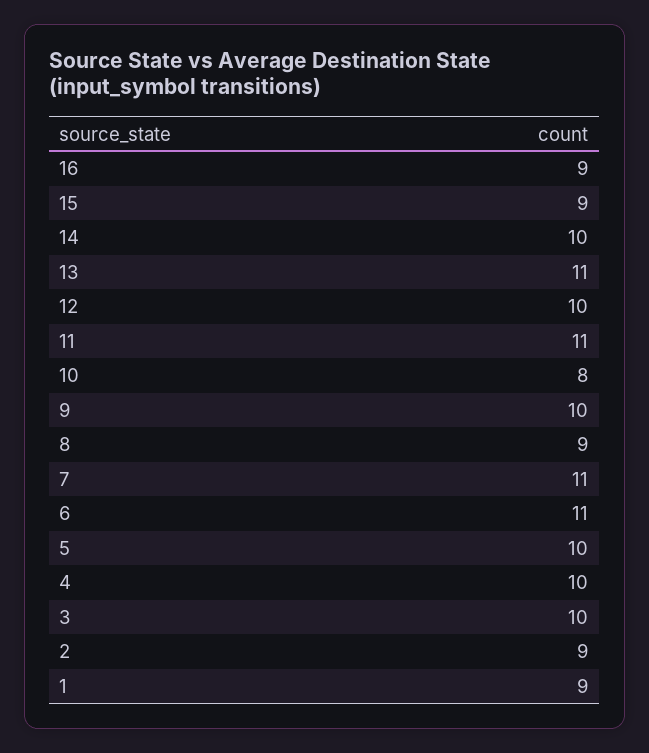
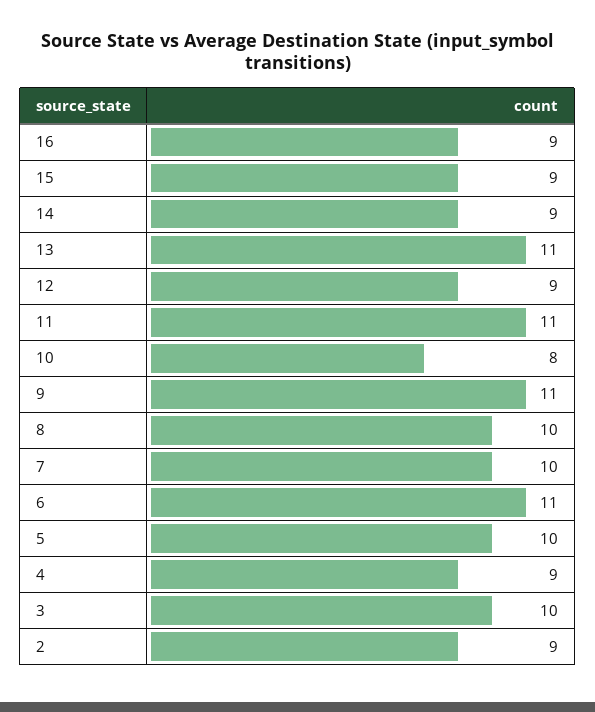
14: 10 -> 9
12: 10 -> 9
9: 10 -> 11
8: 9 -> 10
7: 11 -> 10
4: 10 -> 9
1: 9 -> none

